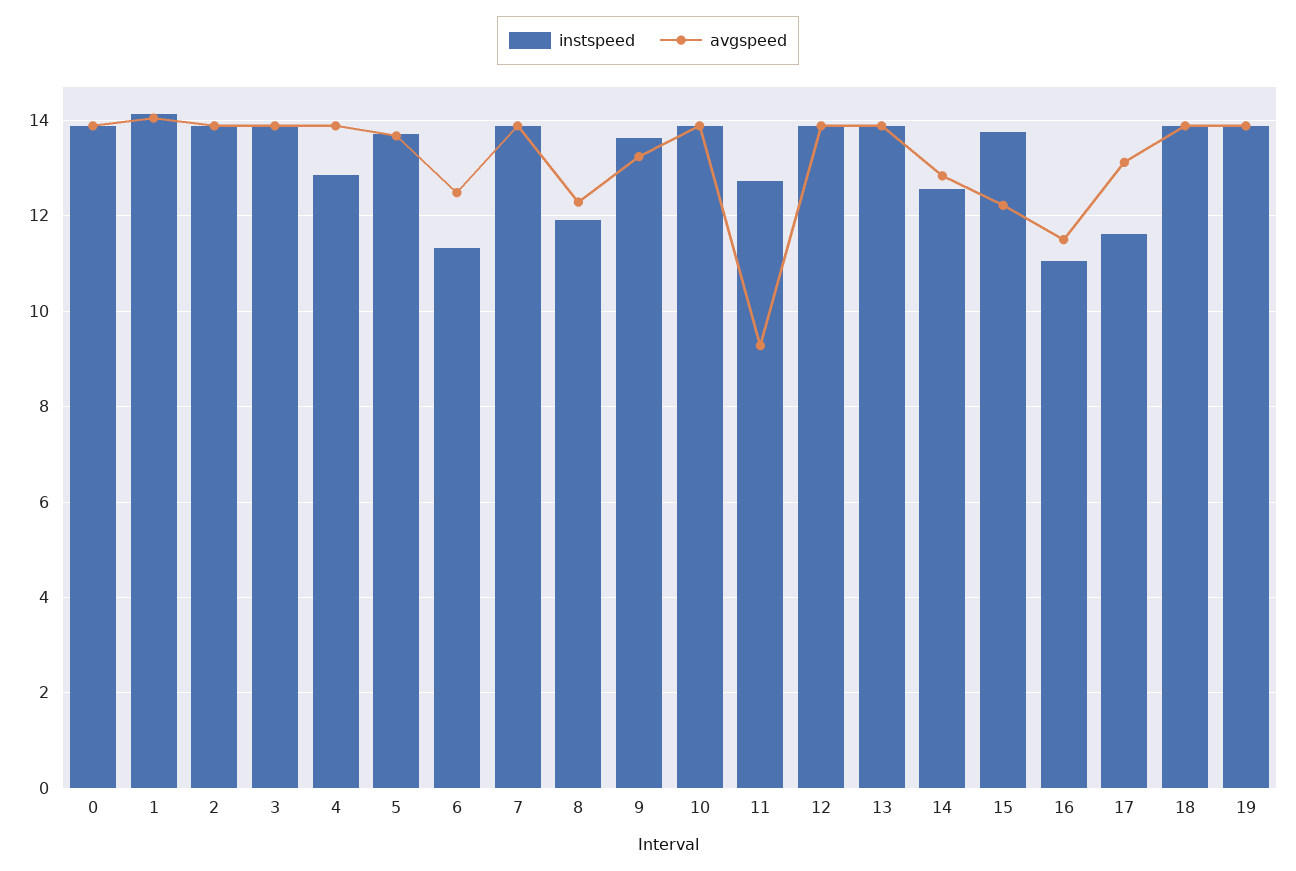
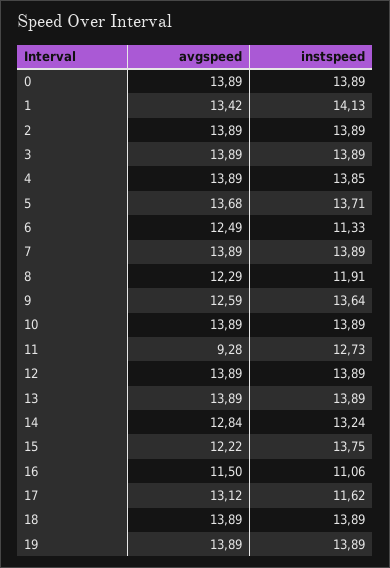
avgspeed, 1: 14 -> 13.42
instspeed, 4: 12.8 -> 13.85
avgspeed, 9: 13.2 -> 12.59
instspeed, 14: 12.6 -> 13.24

